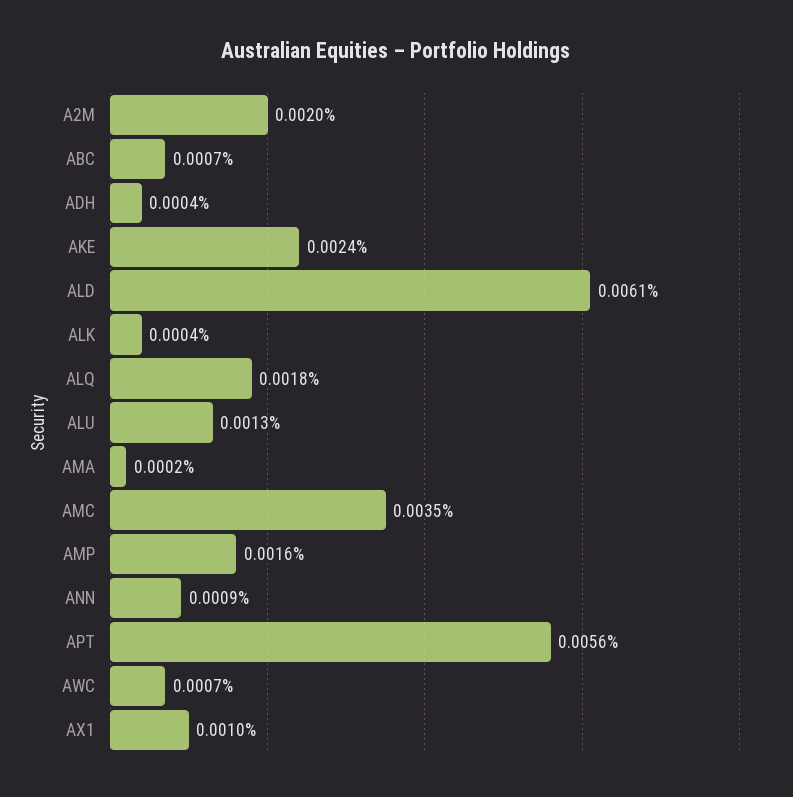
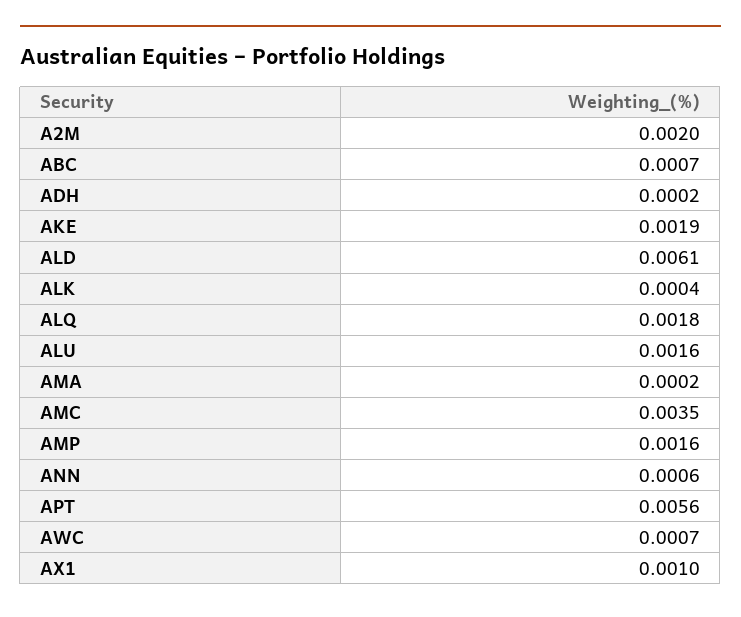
ADH: 0.0004 -> 0.0002
AKE: 0.0024 -> 0.0019
ALU: 0.0013 -> 0.0016
ANN: 0.0009 -> 0.0006

